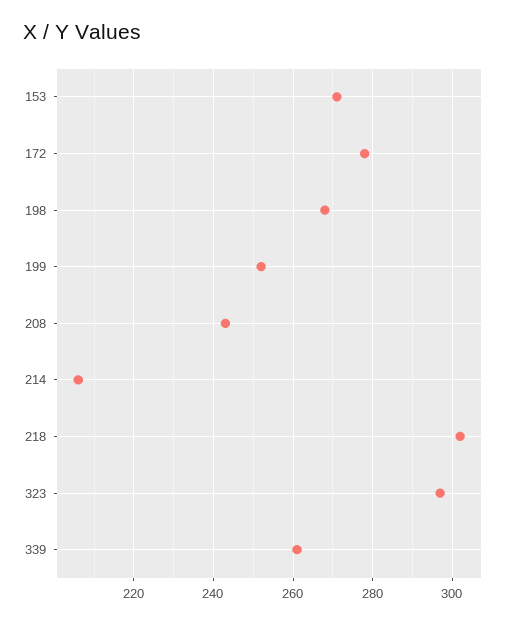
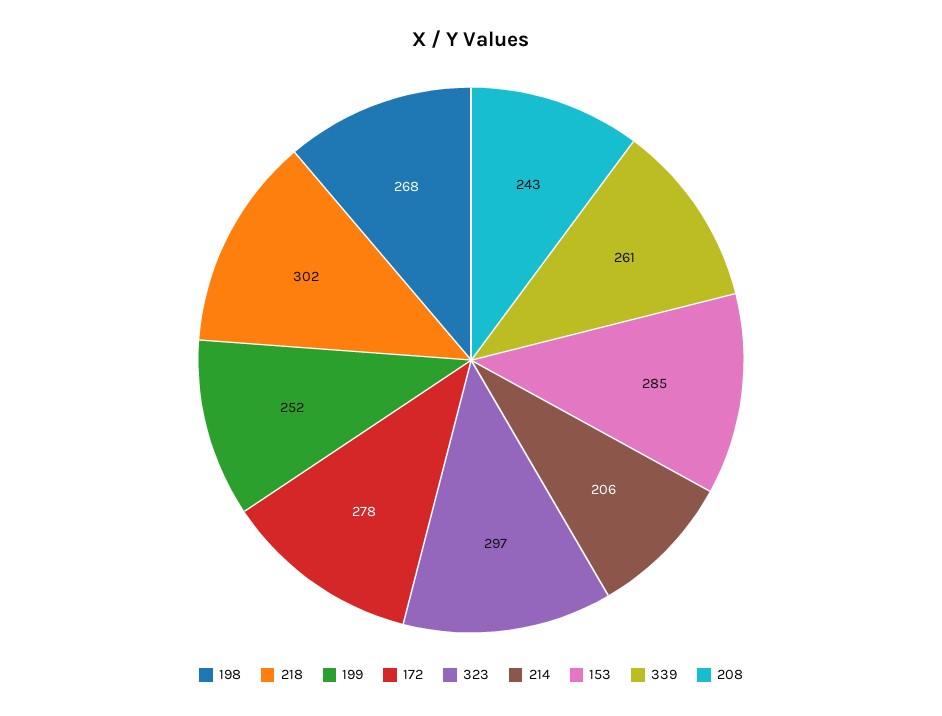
153: 270 -> 285

